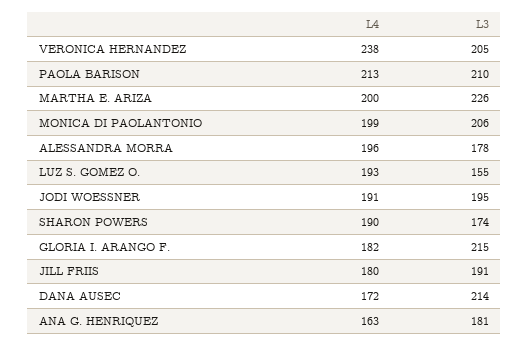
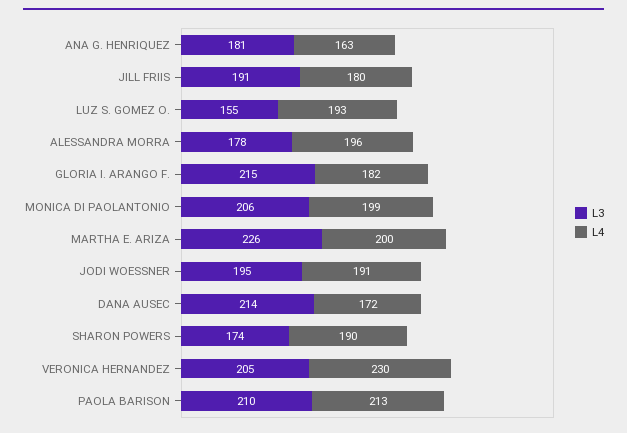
L4, VERONICA HERNANDEZ: 238 -> 230

